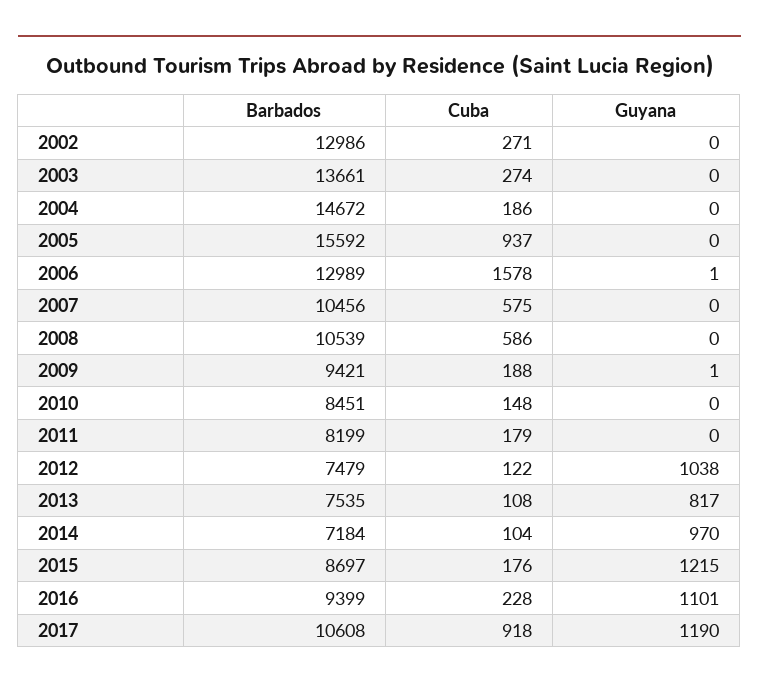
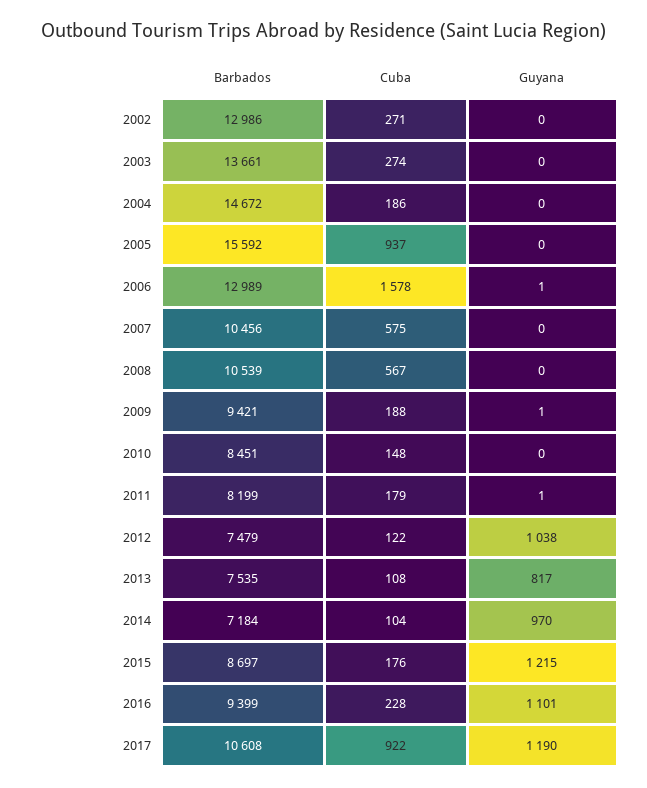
Cuba, 2008: 586 -> 567
Guyana, 2011: 0 -> 1
Cuba, 2017: 918 -> 922

